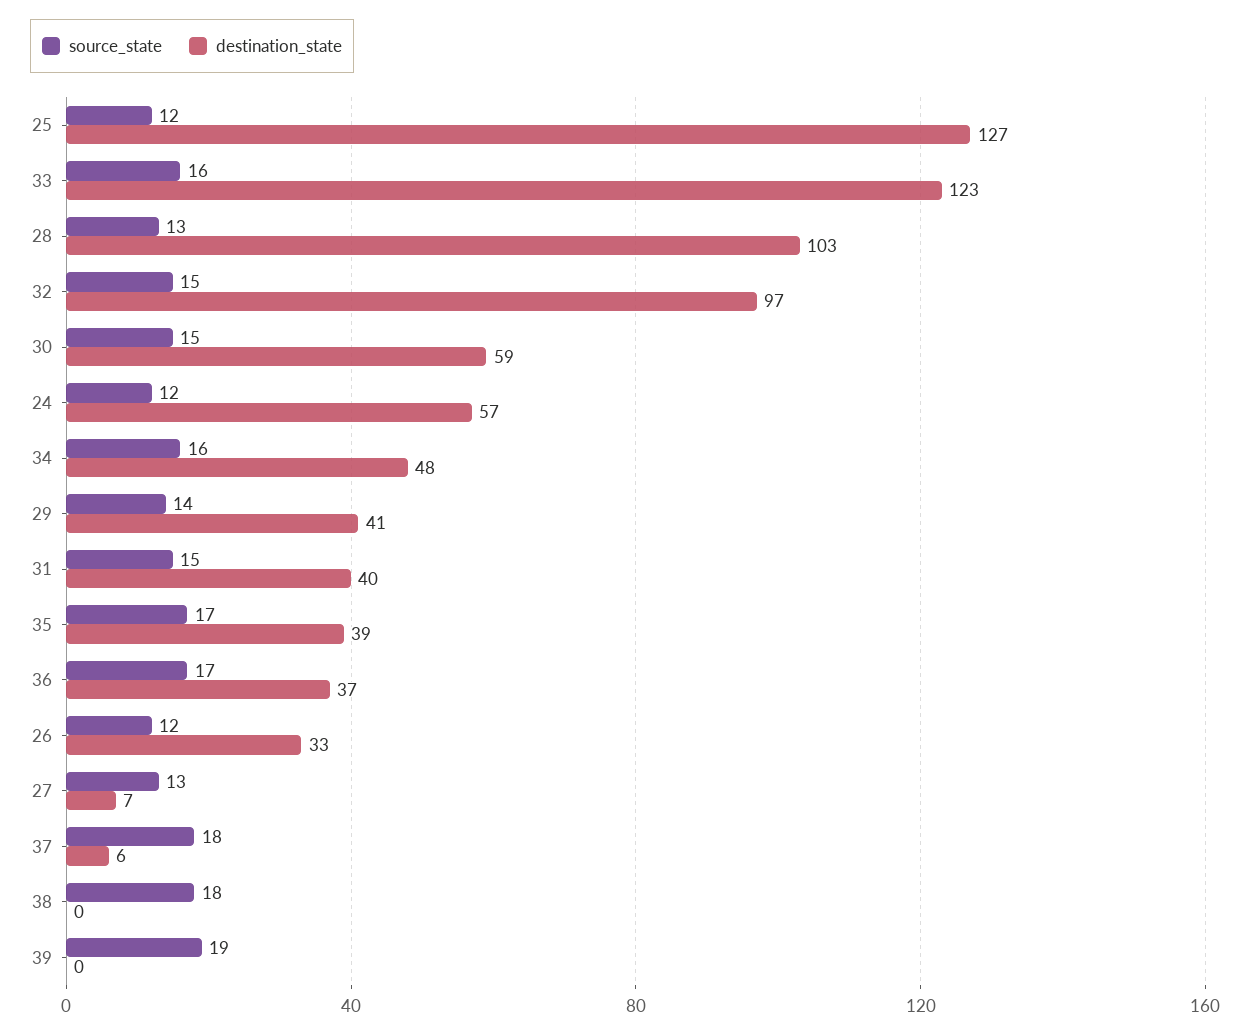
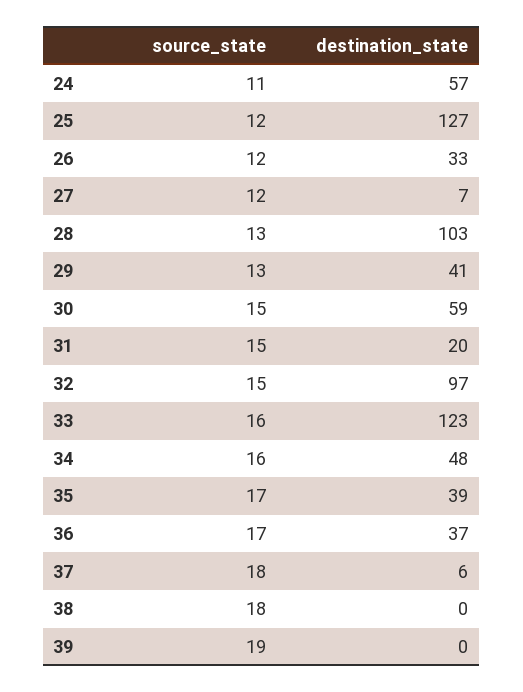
source_state, 24: 12 -> 11
source_state, 29: 14 -> 13
destination_state, 31: 40 -> 20
source_state, 27: 13 -> 12

